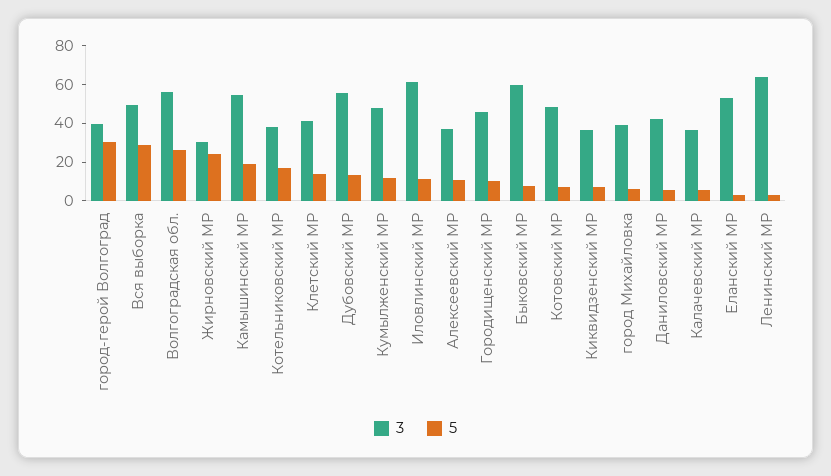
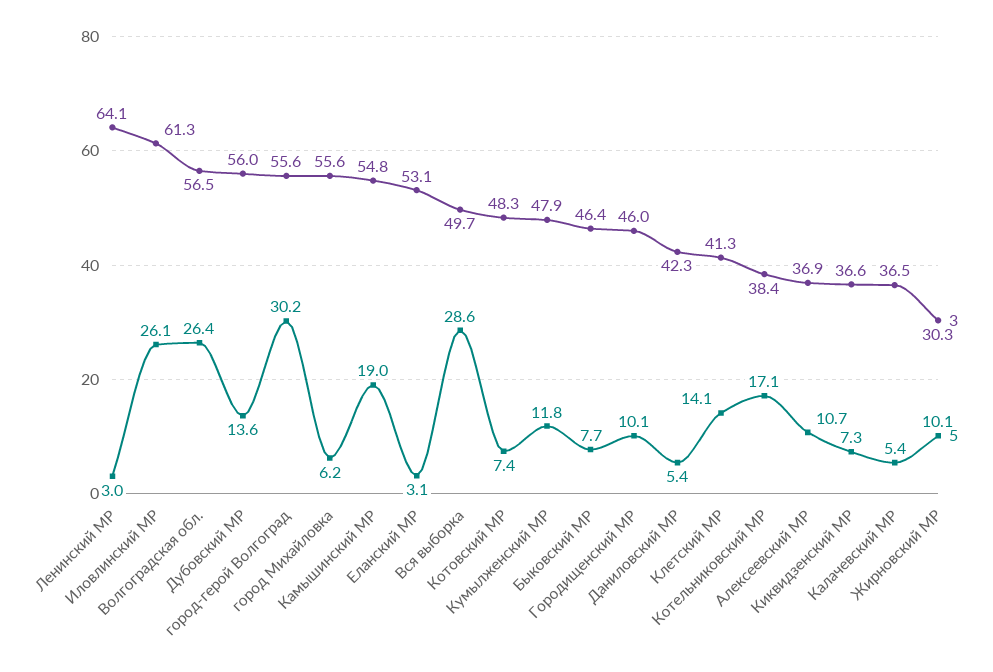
3, город-герой Волгоград: 40 -> 55.6
5, Жирновский МР: 25 -> 10.1
5, Иловлинский МР: 10 -> 26.1
3, Быковский МР: 60 -> 46.4
3, город Михайловка: 40 -> 55.6

